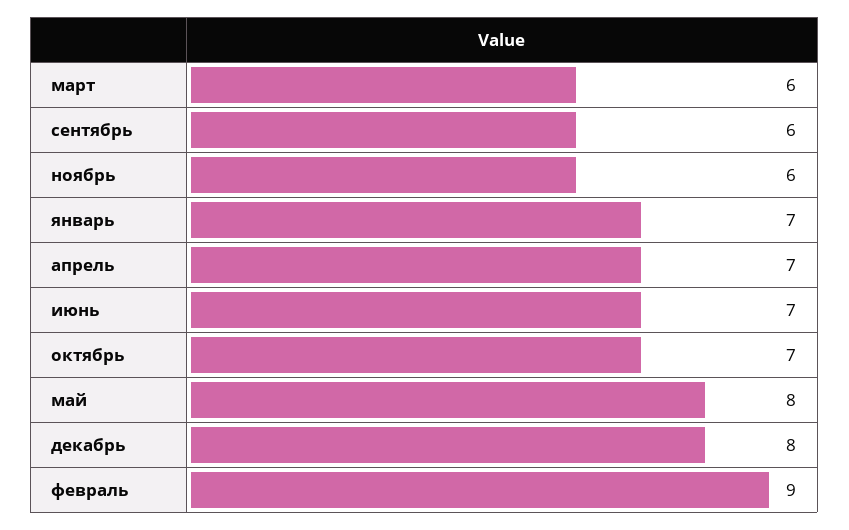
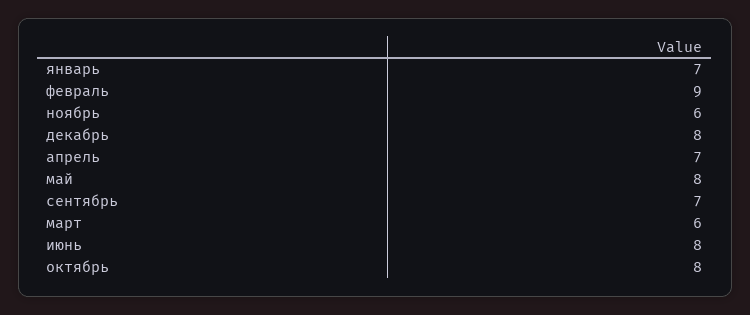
сентябрь: 6 -> 7
июнь: 7 -> 8
октябрь: 7 -> 8

